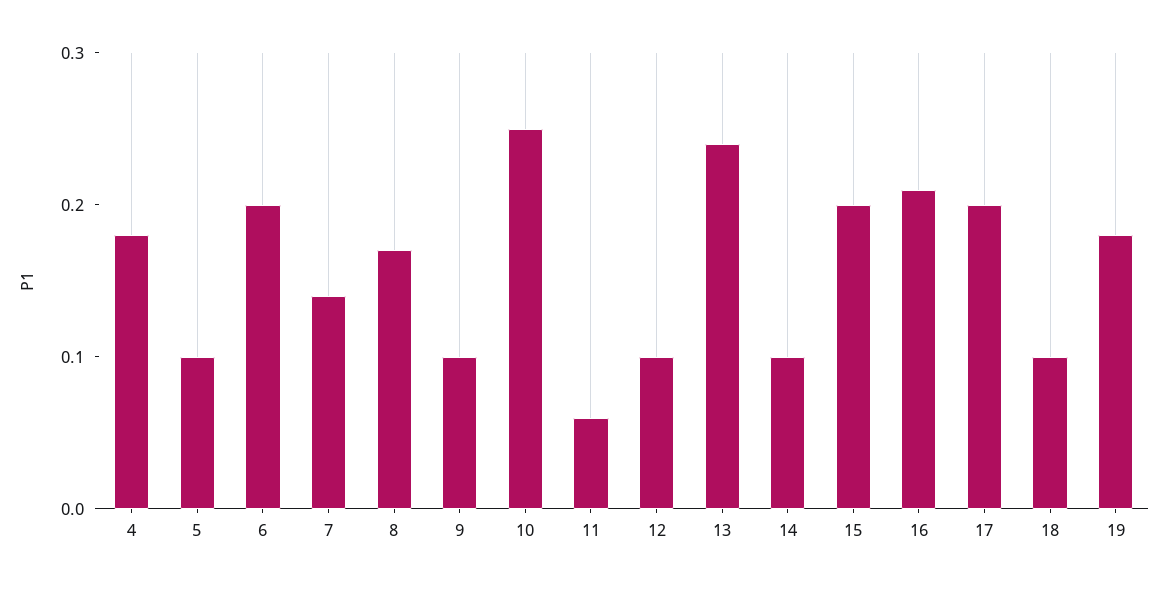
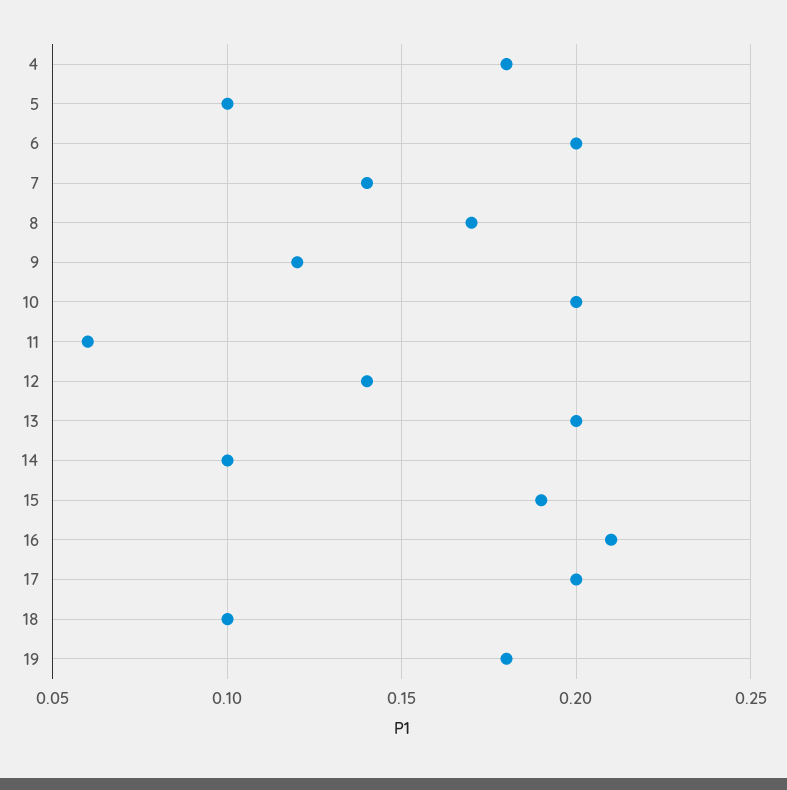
9: 0.1 -> 0.12
10: 0.25 -> 0.2
12: 0.1 -> 0.14
13: 0.24 -> 0.2
15: 0.2 -> 0.19

